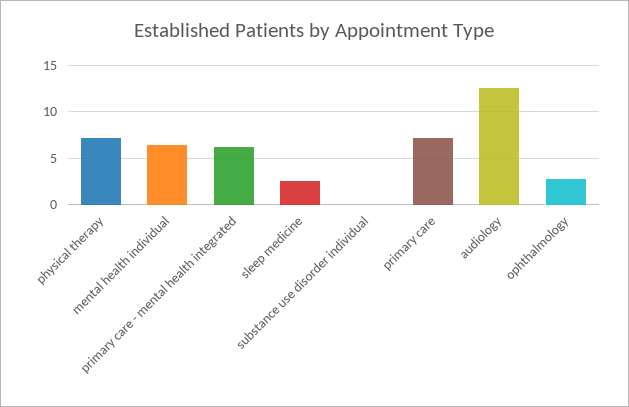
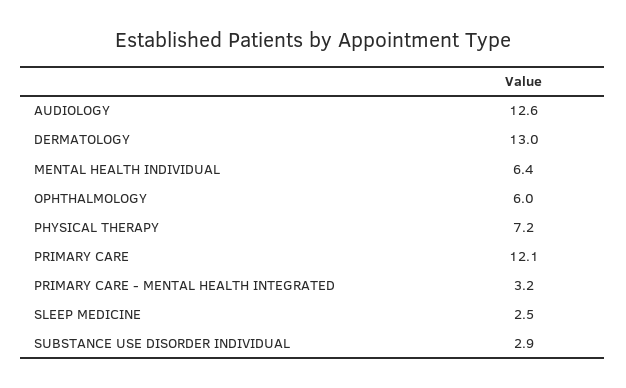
primary care - mental health integrated: 6 -> 3.2
substance use disorder individual: 0 -> 2.9
primary care: 7 -> 12.1
ophthalmology: 3 -> 6
DERMATOLOGY: none -> 13

